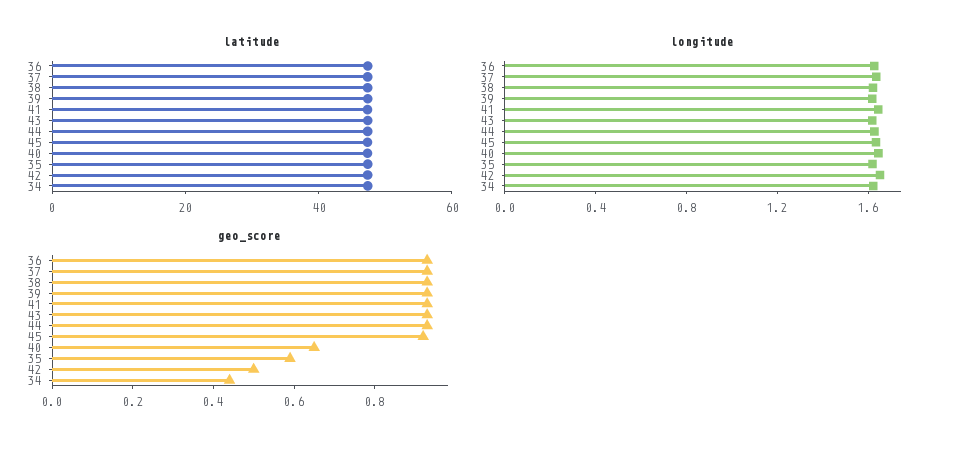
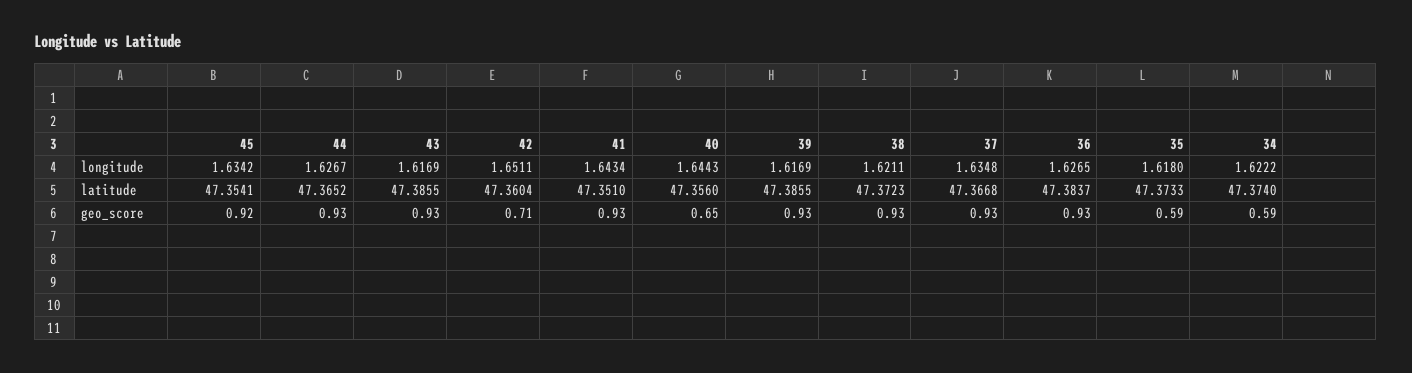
geo_score, 42: 0.5 -> 0.71
geo_score, 34: 0.45 -> 0.59

